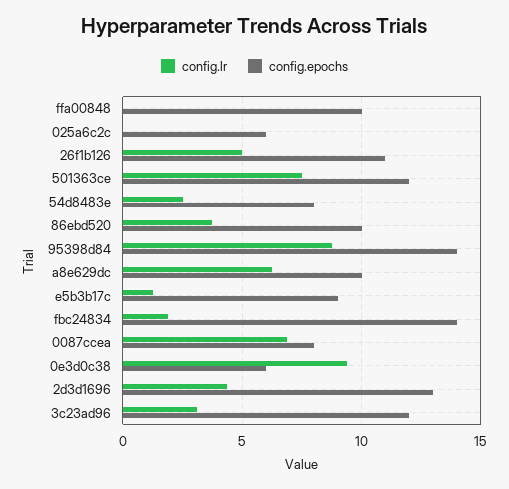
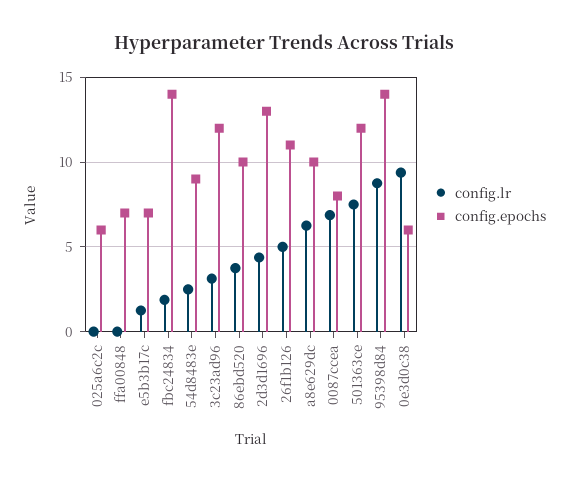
config.epochs, ffa00848: 10 -> 7
config.epochs, 54d8483e: 8 -> 9
config.epochs, e5b3b17c: 9 -> 7

